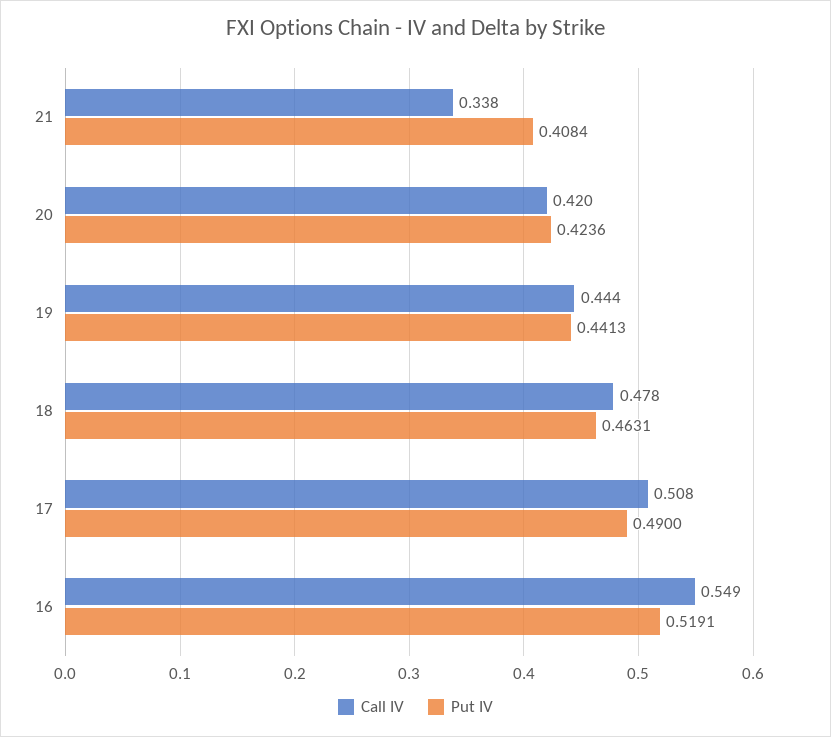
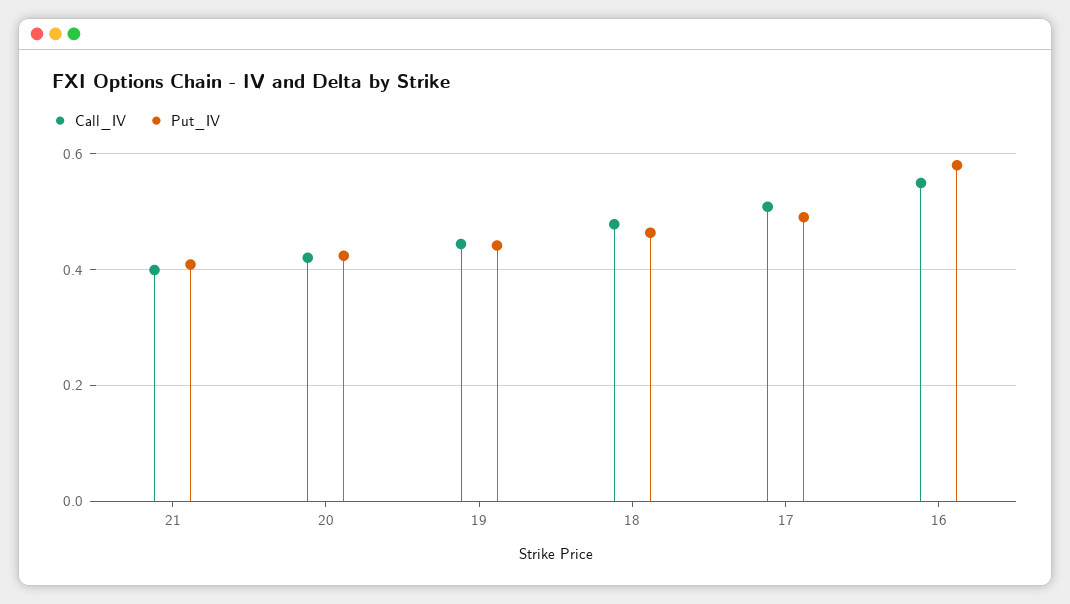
Call IV, 21: 0.338 -> 0.4
Put IV, 16: 0.5191 -> 0.58

